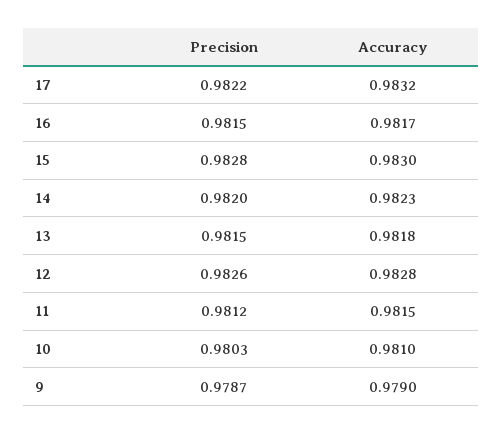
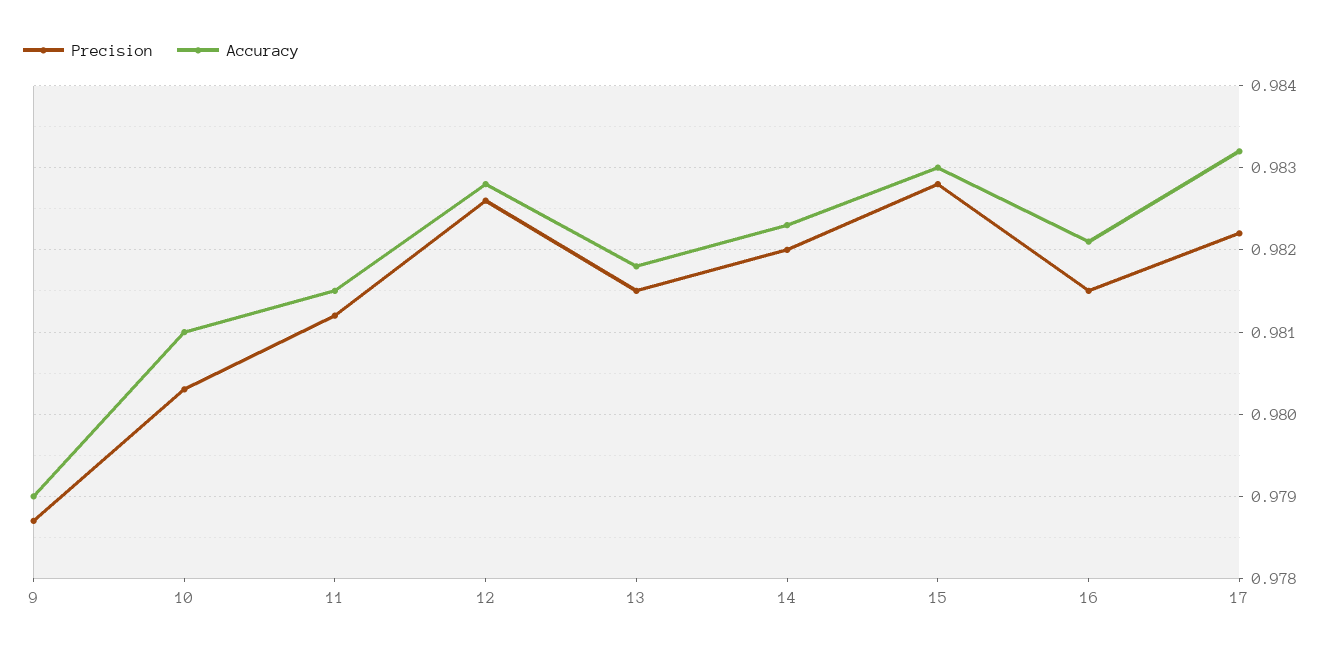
Accuracy, 16: 0.9817 -> 0.9821

